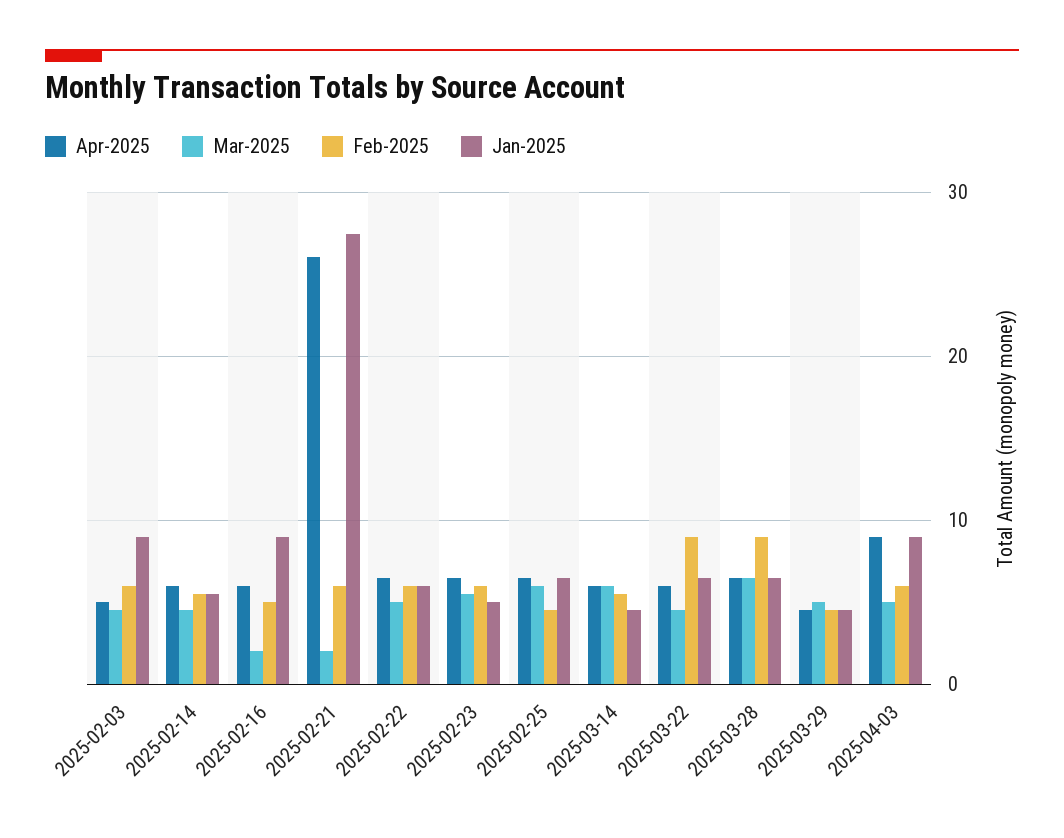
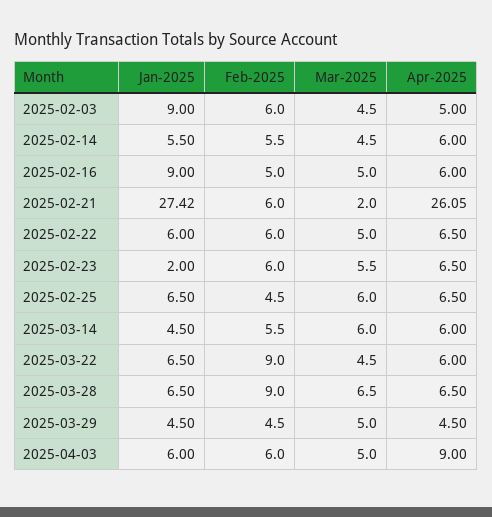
Mar-2025, 2025-02-16: 2 -> 5
Jan-2025, 2025-02-23: 5 -> 2
Jan-2025, 2025-04-03: 9 -> 6

